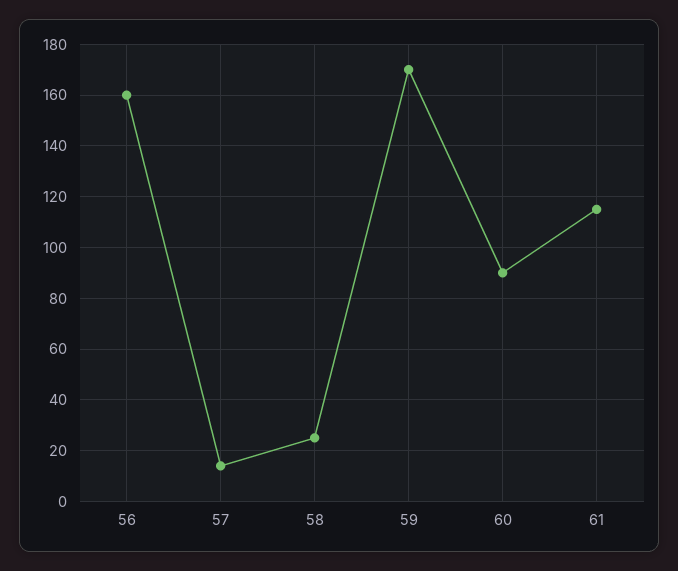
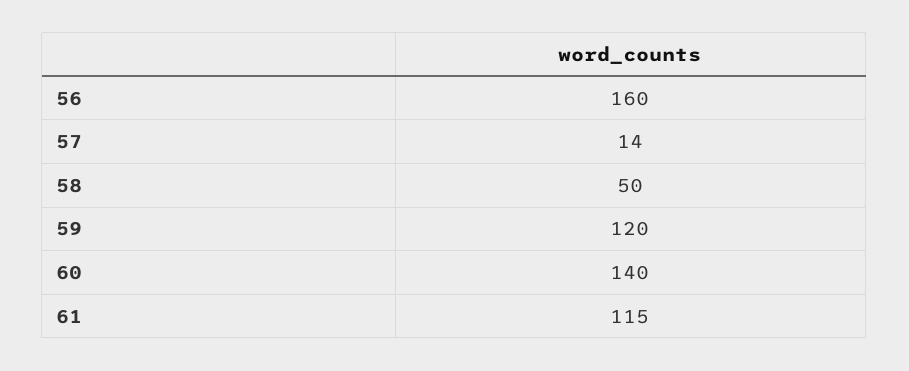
58: 25 -> 50
59: 170 -> 120
60: 90 -> 140

